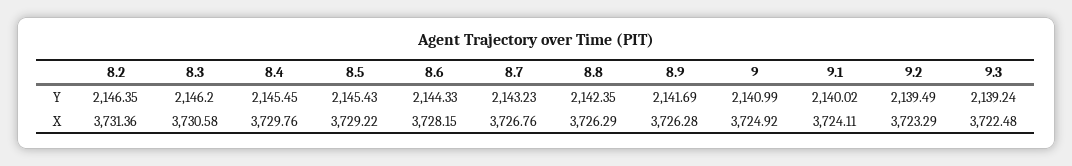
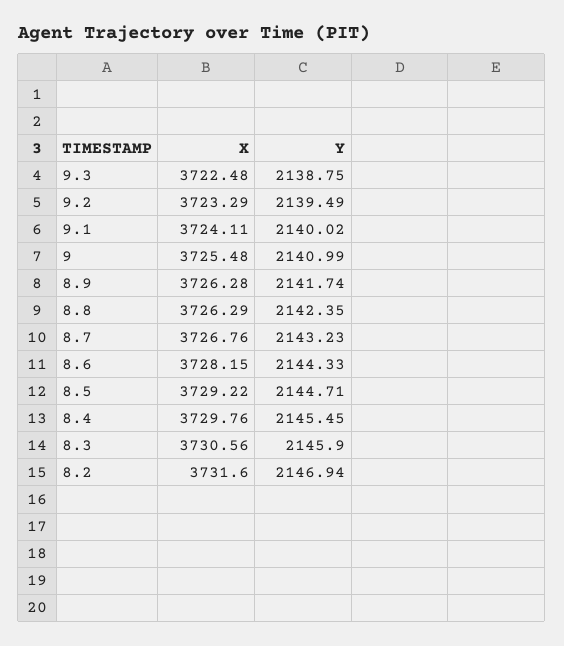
8.2, Y: 2146.35 -> 2146.94
8.3, Y: 2146.2 -> 2145.9
8.5, Y: 2145.43 -> 2144.71
8.9, Y: 2141.69 -> 2141.74
9.3, Y: 2139.24 -> 2138.75
8.2, X: 3731.36 -> 3731.6
8.3, X: 3730.58 -> 3730.56
9, X: 3724.92 -> 3725.48

